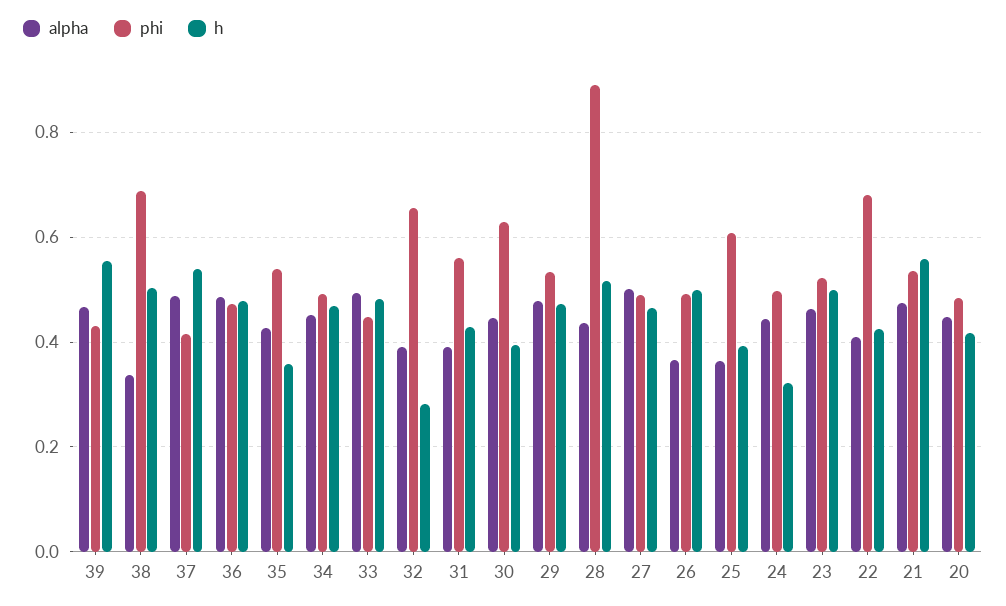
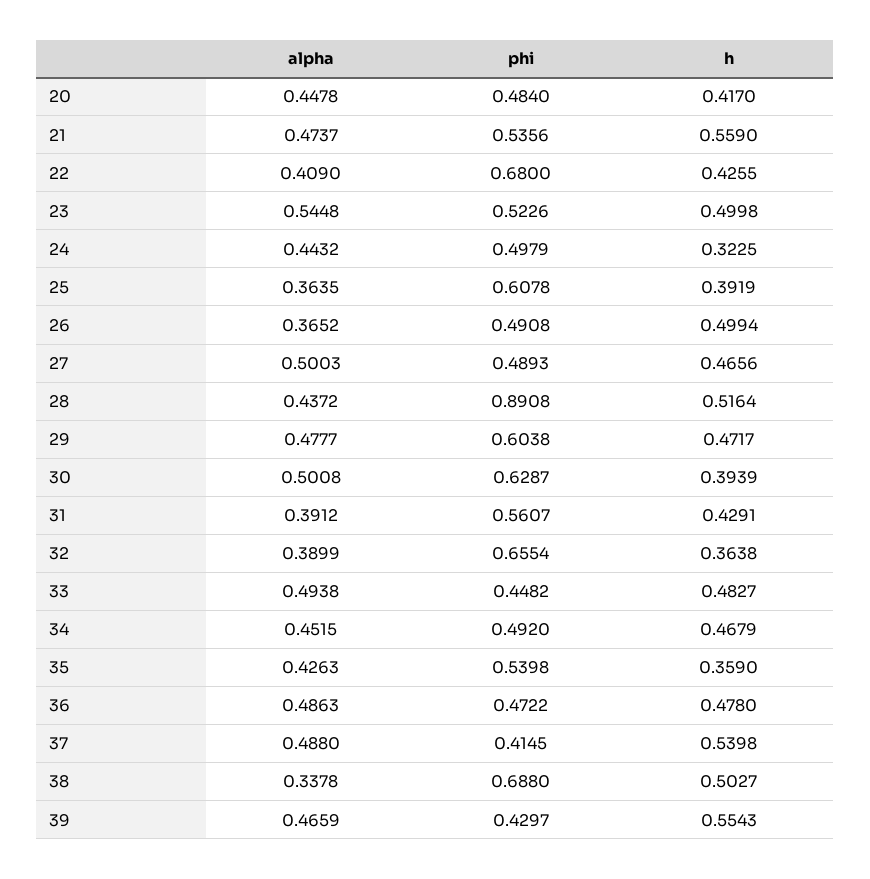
h, 32: 0.28 -> 0.3638
alpha, 30: 0.44 -> 0.5008
phi, 29: 0.54 -> 0.6038
alpha, 23: 0.46 -> 0.5448

